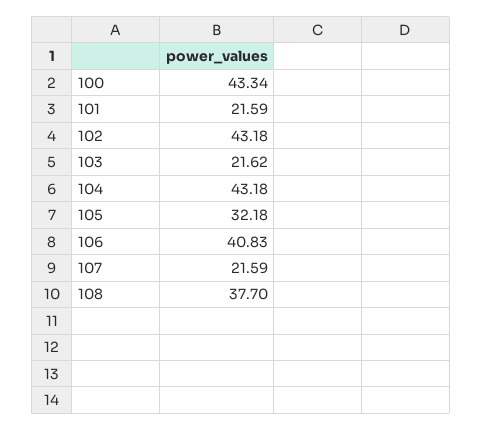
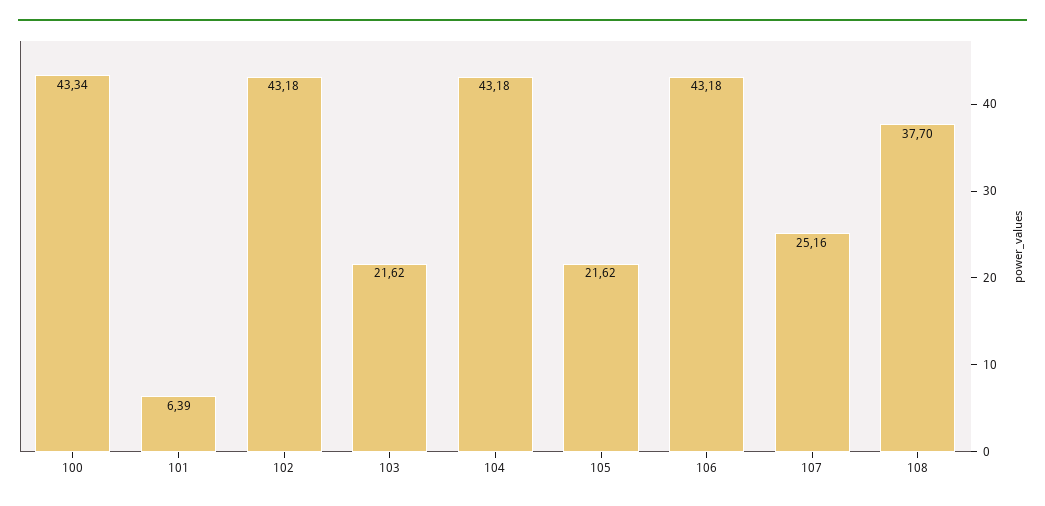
101: 21.59 -> 6.39
105: 32.18 -> 21.62
106: 40.83 -> 43.18
107: 21.59 -> 25.16

